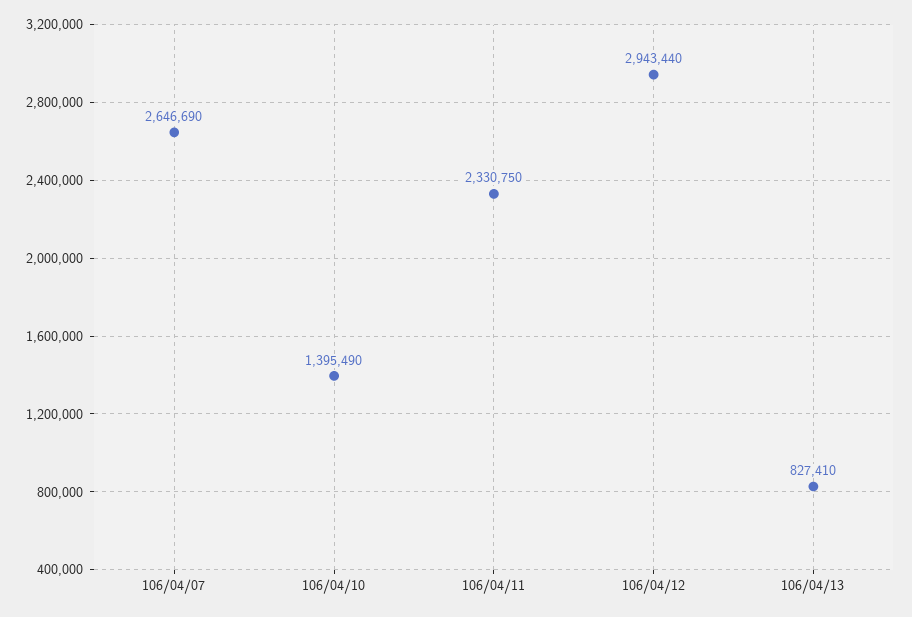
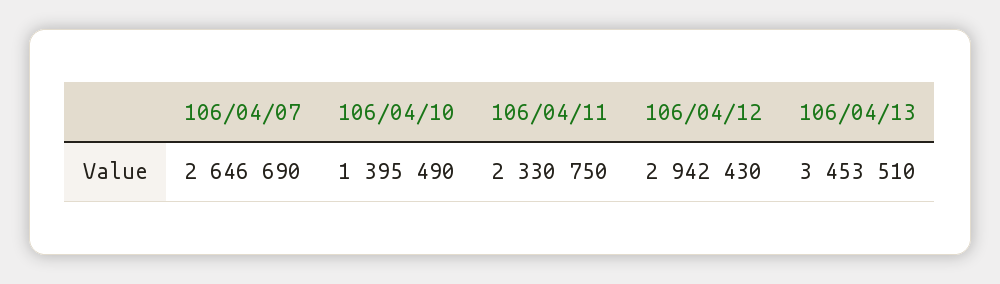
106/04/12: 2943440 -> 2942430
106/04/13: 827410 -> 3453510

